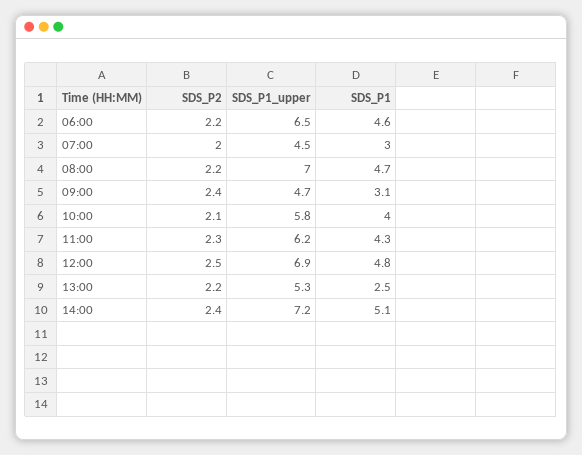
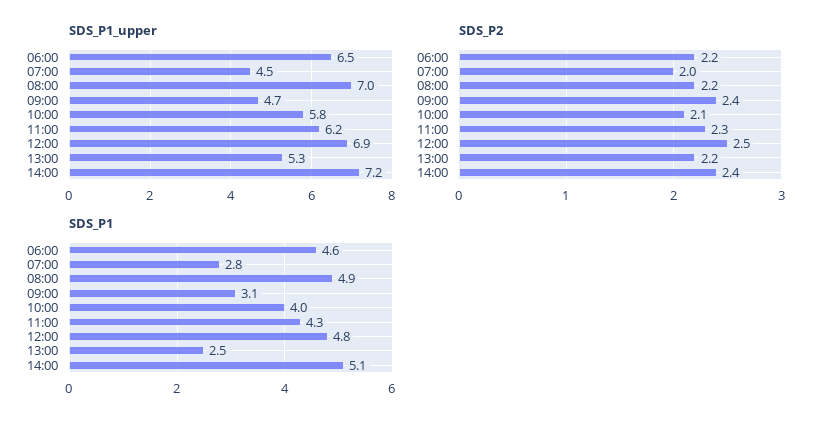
SDS_P1, 07:00: 3 -> 2.8
SDS_P1, 08:00: 4.7 -> 4.9

